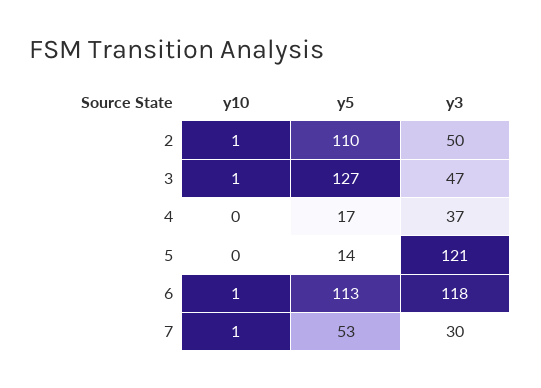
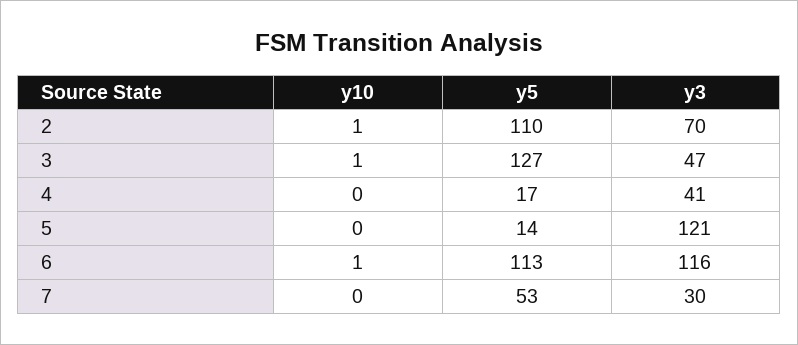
y3, 2: 50 -> 70
y3, 4: 37 -> 41
y3, 6: 118 -> 116
y10, 7: 1 -> 0

